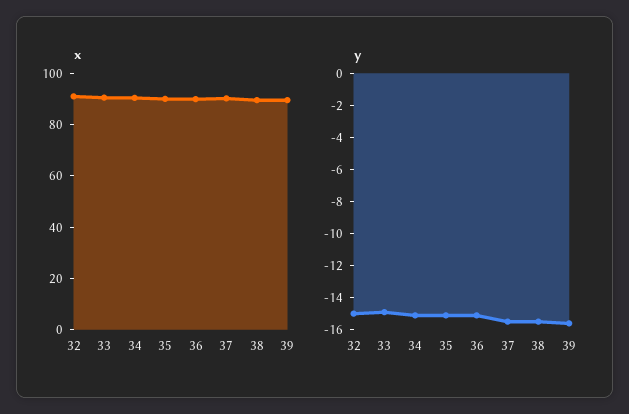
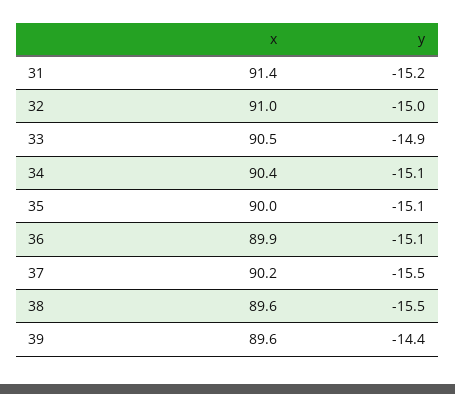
y, 39: -15.5 -> -14.4
x, 31: none -> 91.4
y, 31: none -> -15.2

